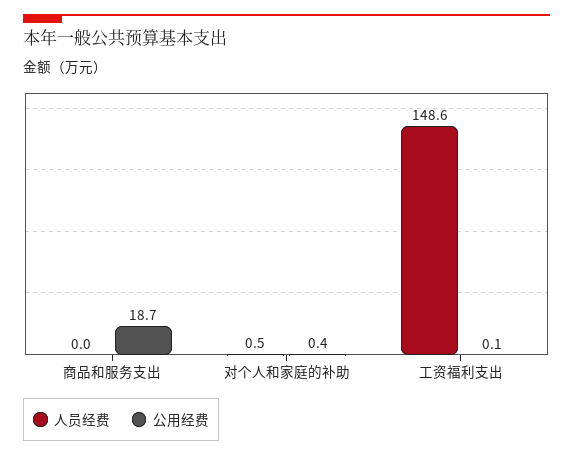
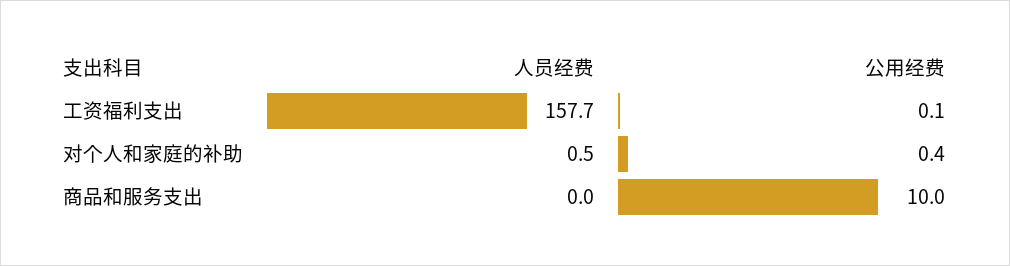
公用经费, 商品和服务支出: 18.7 -> 10
人员经费, 工资福利支出: 148.6 -> 157.7

